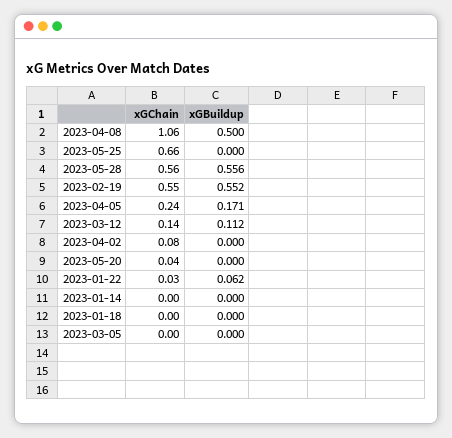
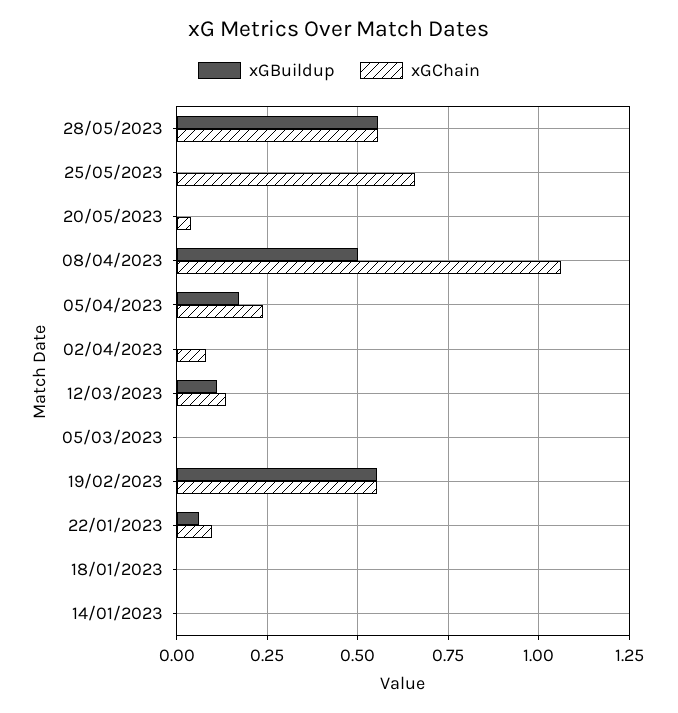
xGChain, 2023-01-22: 0.03 -> 0.1

